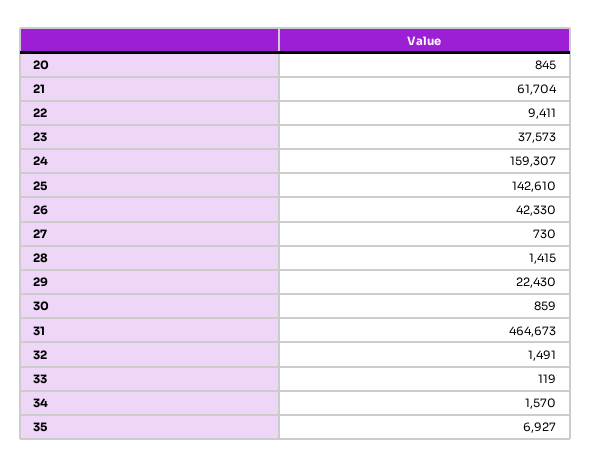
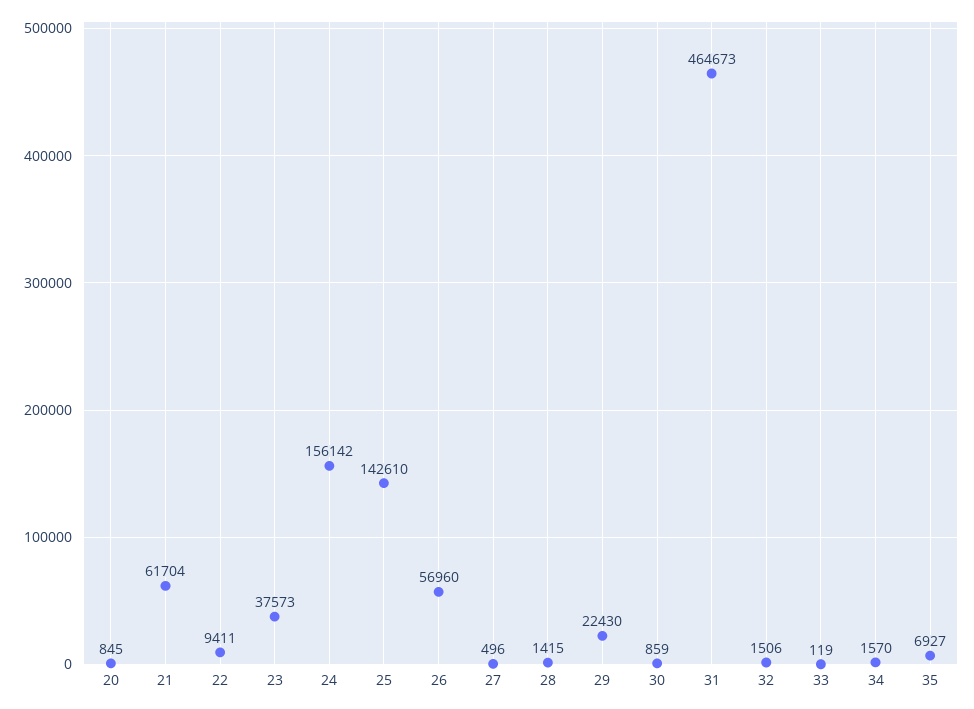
24: 159307 -> 156142
26: 42330 -> 56960
27: 730 -> 496
32: 1491 -> 1506

